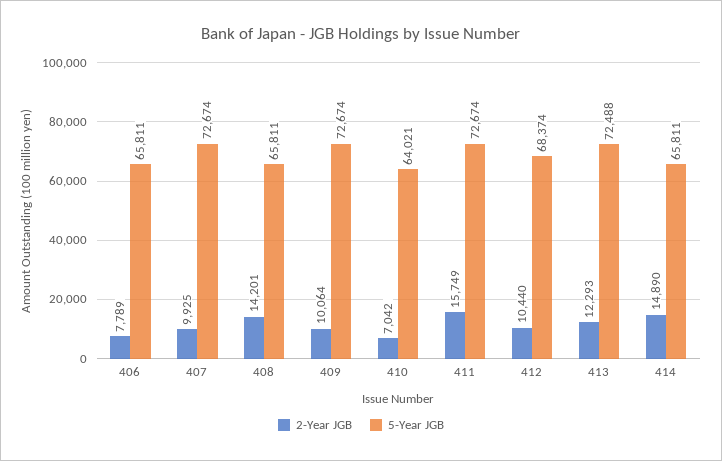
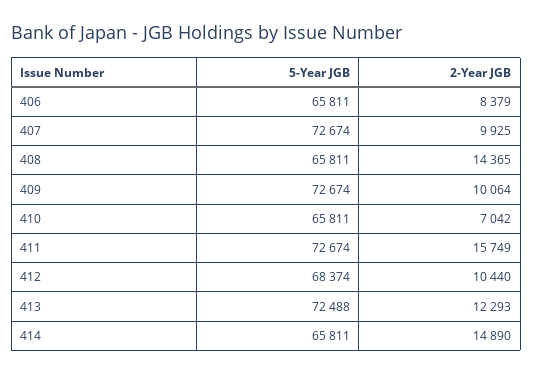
2-Year JGB, 406: 7789 -> 8379
2-Year JGB, 408: 14201 -> 14365
5-Year JGB, 410: 64021 -> 65811

